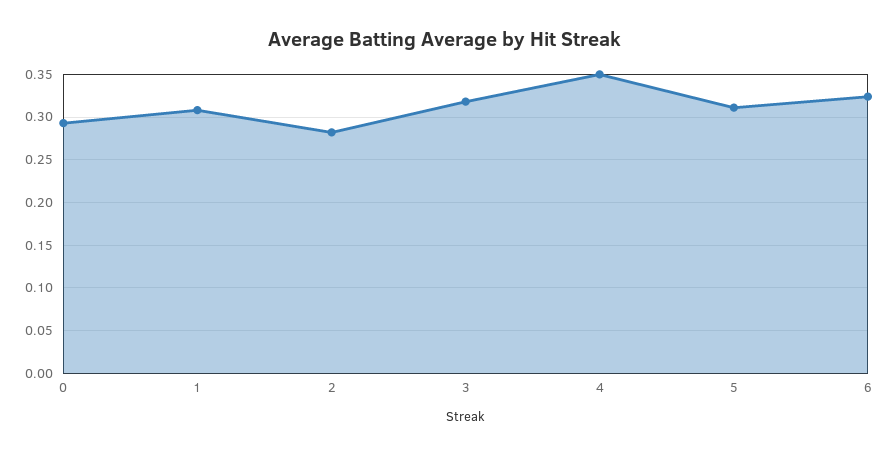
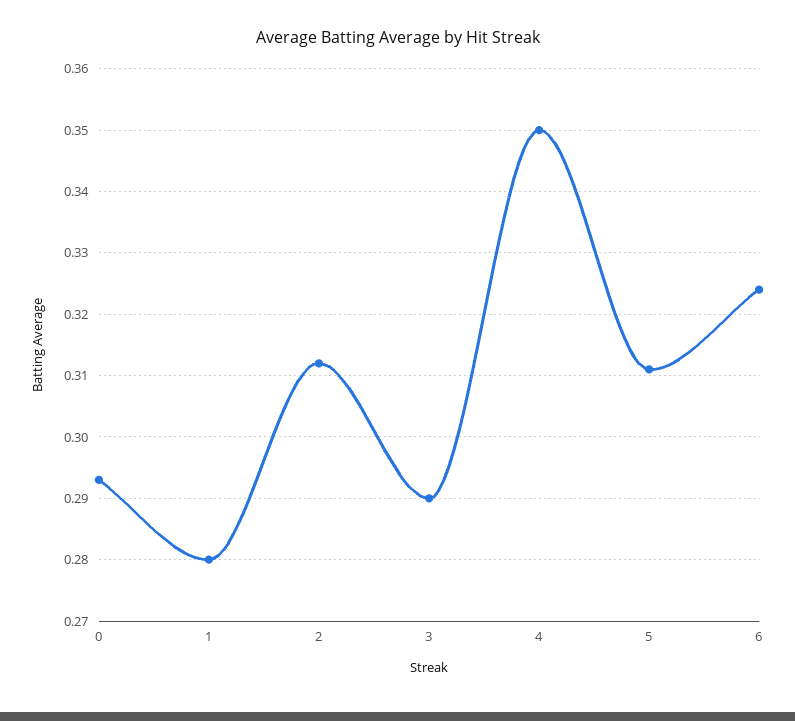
1: 0.31 -> 0.28
2: 0.28 -> 0.312
3: 0.32 -> 0.29

